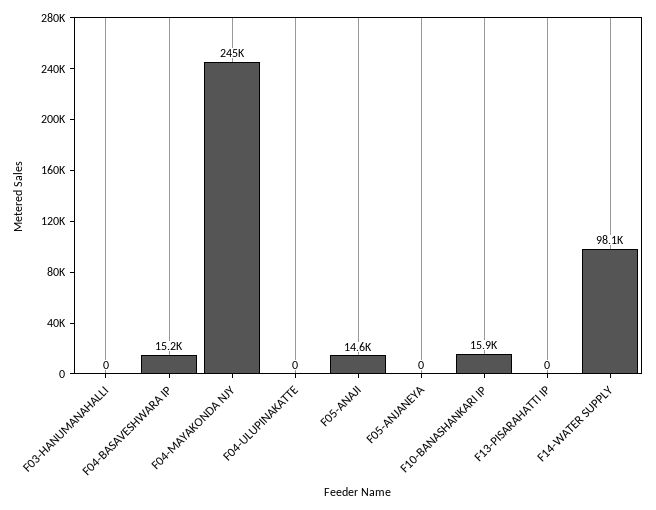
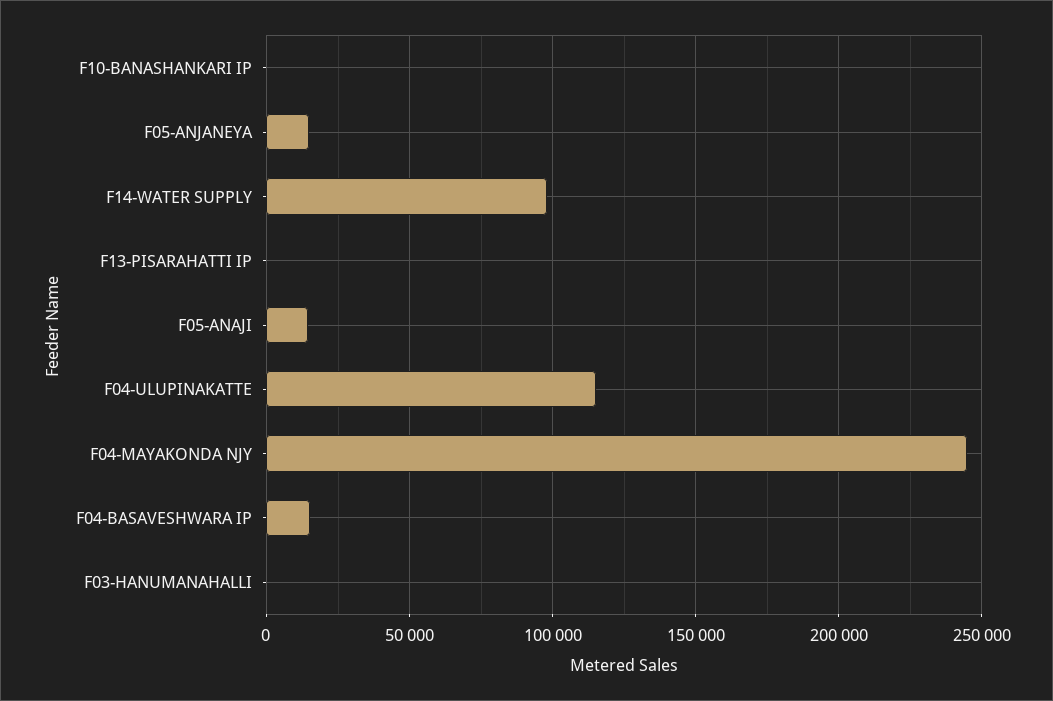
F04-ULUPINAKATTE: 0 -> 115000
F05-ANJANEYA: 0 -> 15000
F10-BANASHANKARI IP: 15900 -> 0

